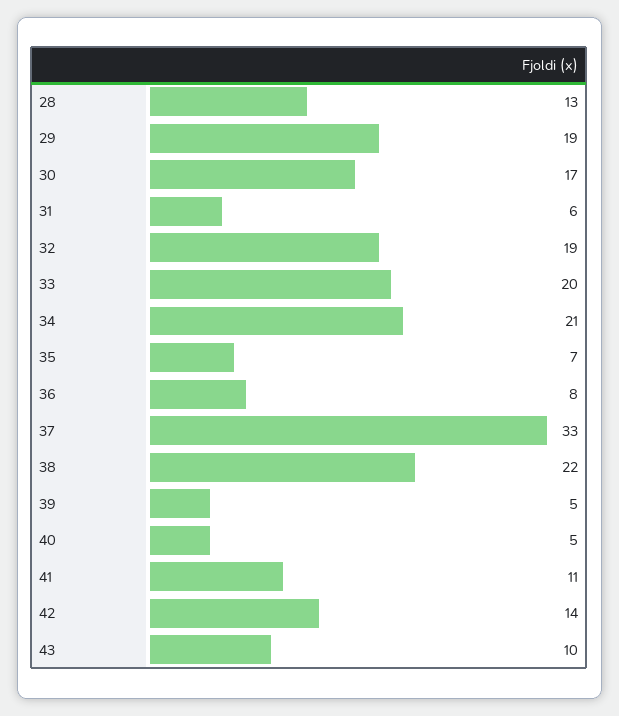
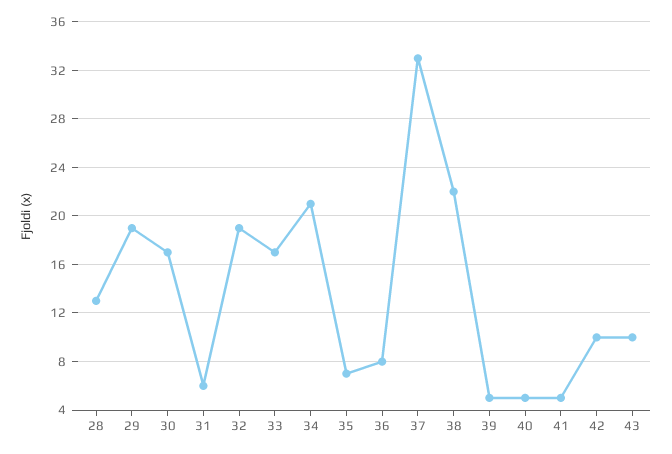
33: 20 -> 17
41: 11 -> 5
42: 14 -> 10

